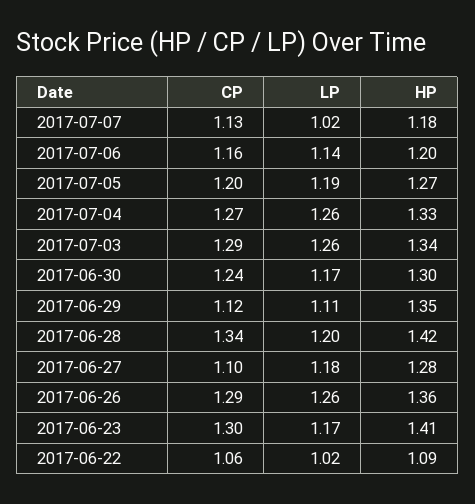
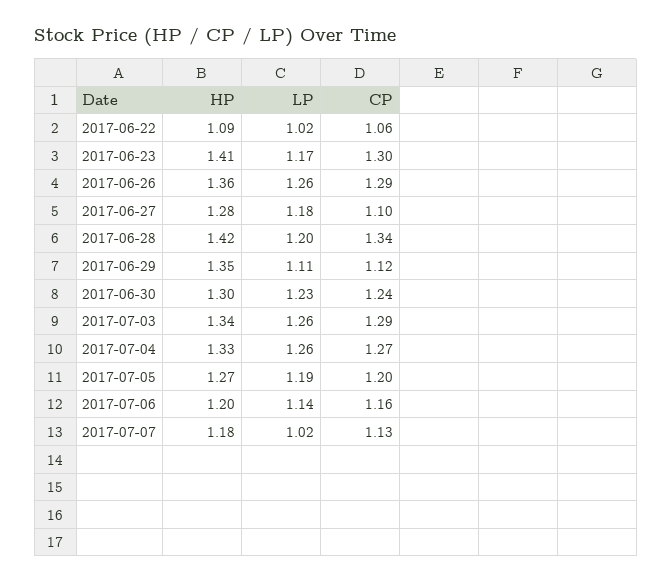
LP, 2017-06-30: 1.17 -> 1.23

